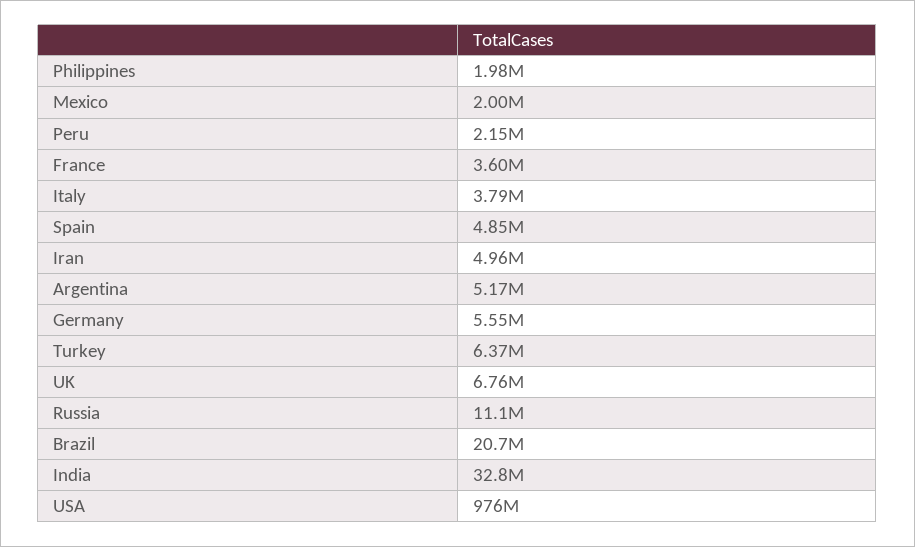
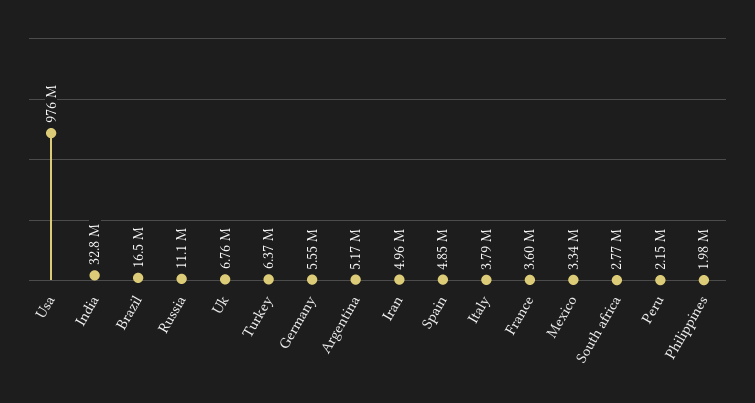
Mexico: 2000000 -> 3340000
Brazil: 20700000 -> 16500000
South africa: none -> 2770000

